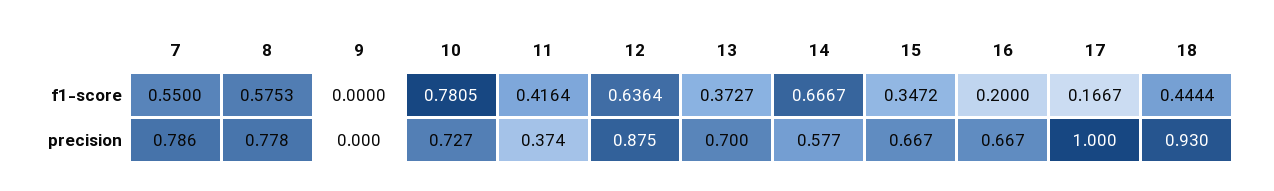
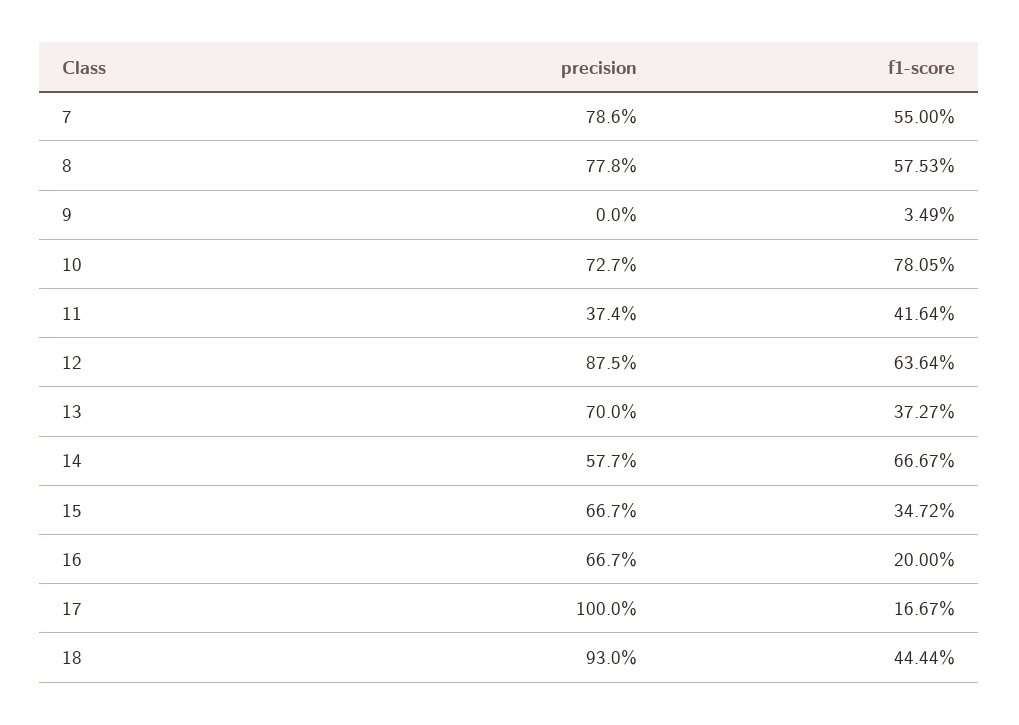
9, f1-score: 0 -> 0.0349

